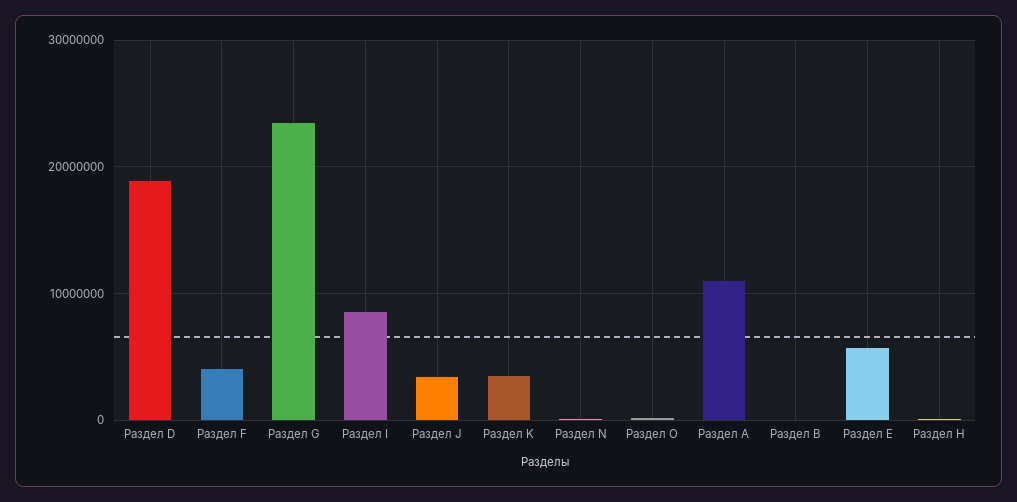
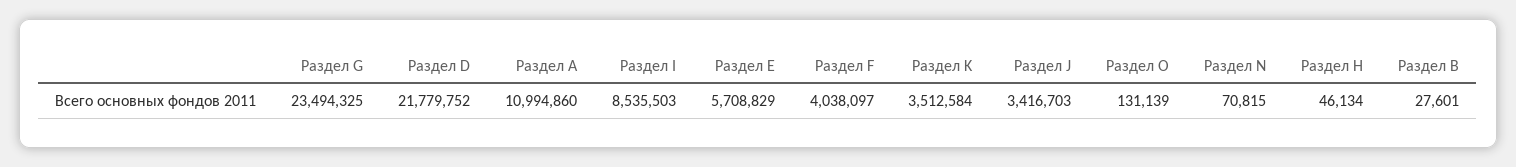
Раздел D: 19000000 -> 21779752

